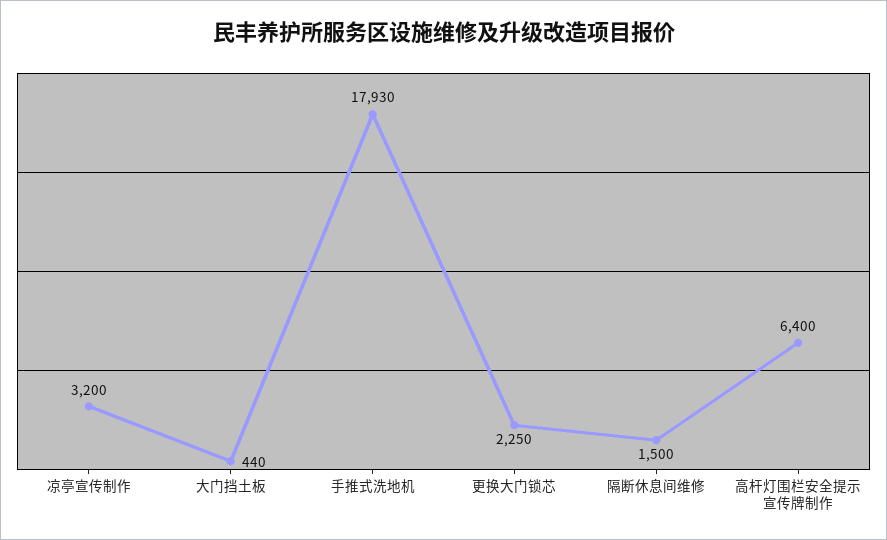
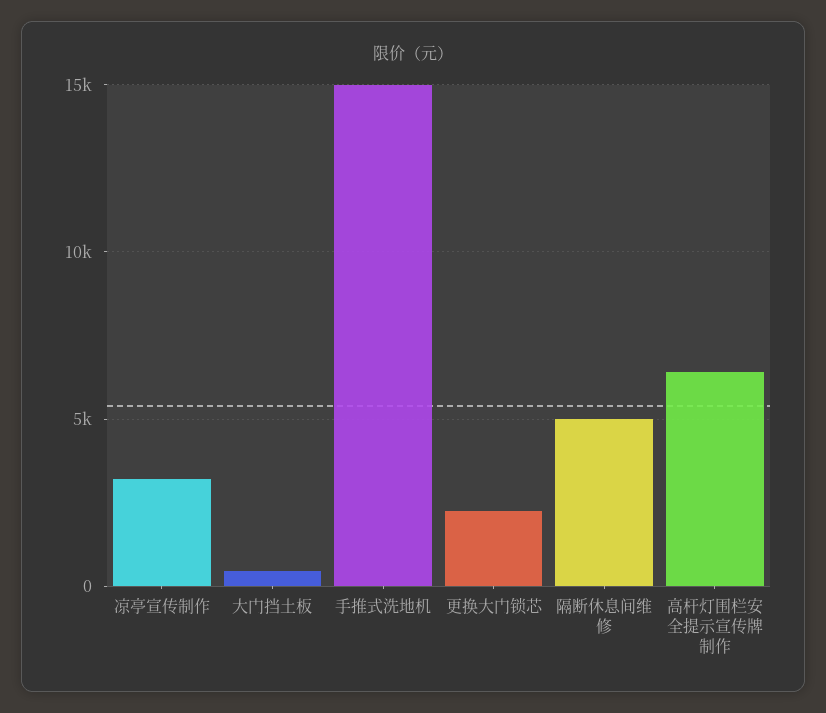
手推式洗地机: 17930 -> 15000
隔断休息间维修: 1500 -> 5000

